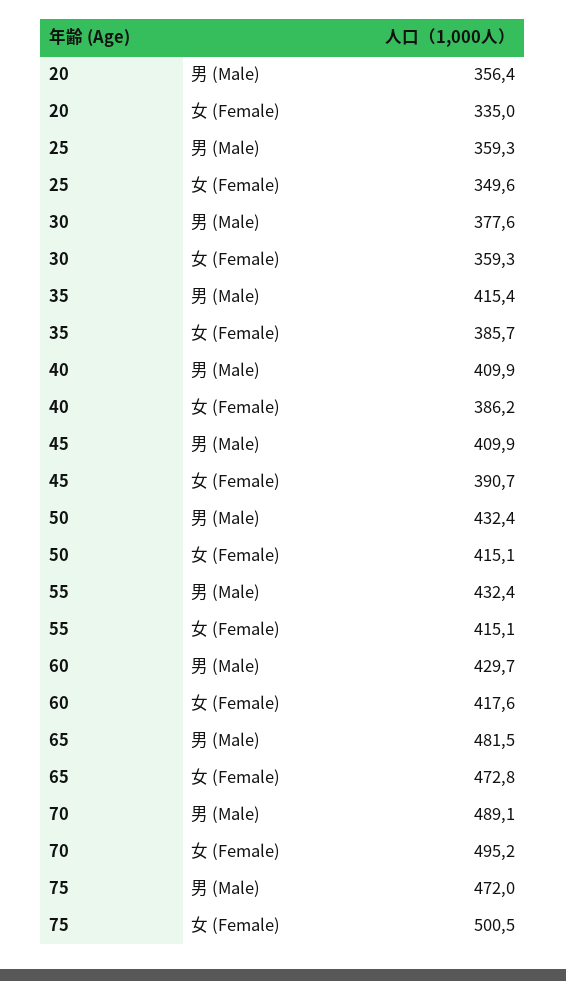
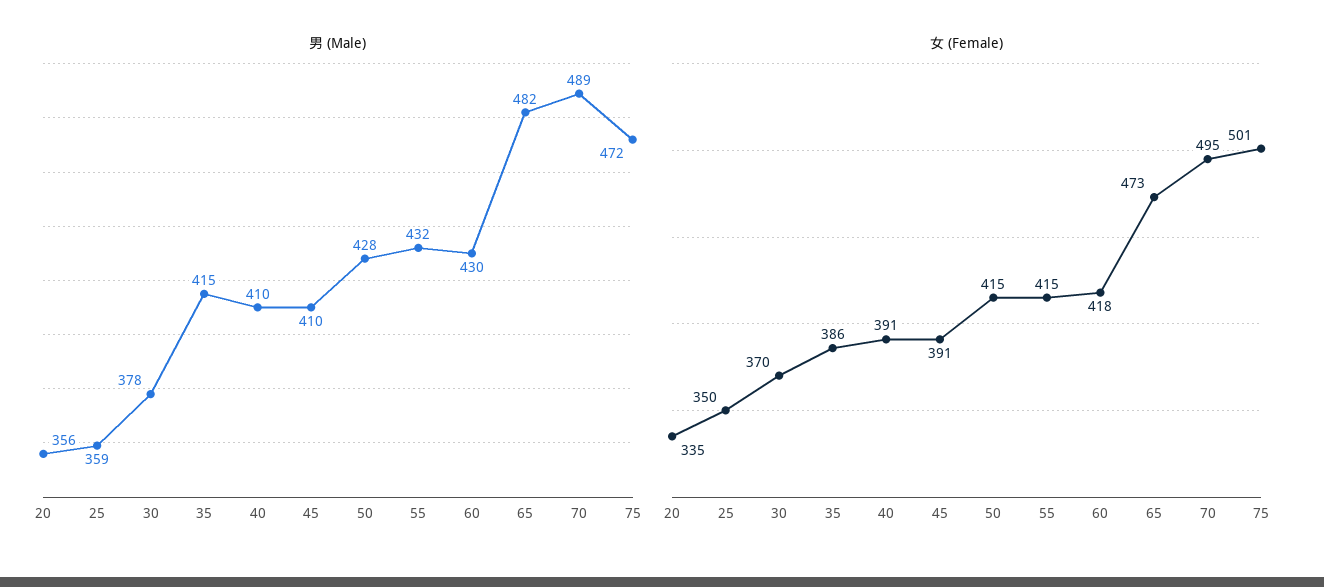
女 (Female), 30: 359.3 -> 370
女 (Female), 40: 386.2 -> 391
男 (Male), 50: 432.4 -> 428

